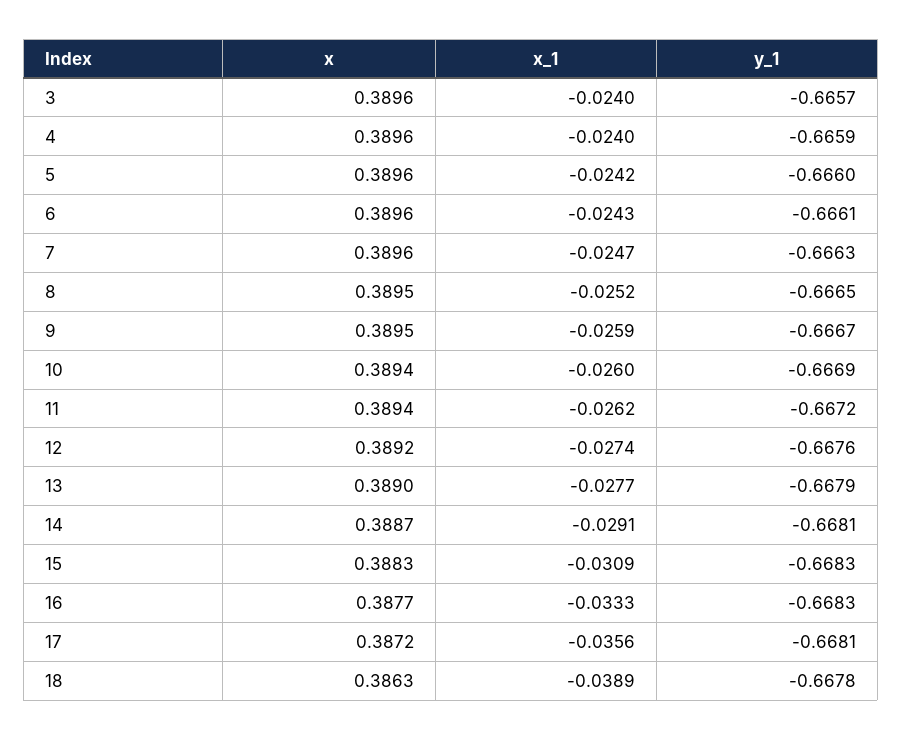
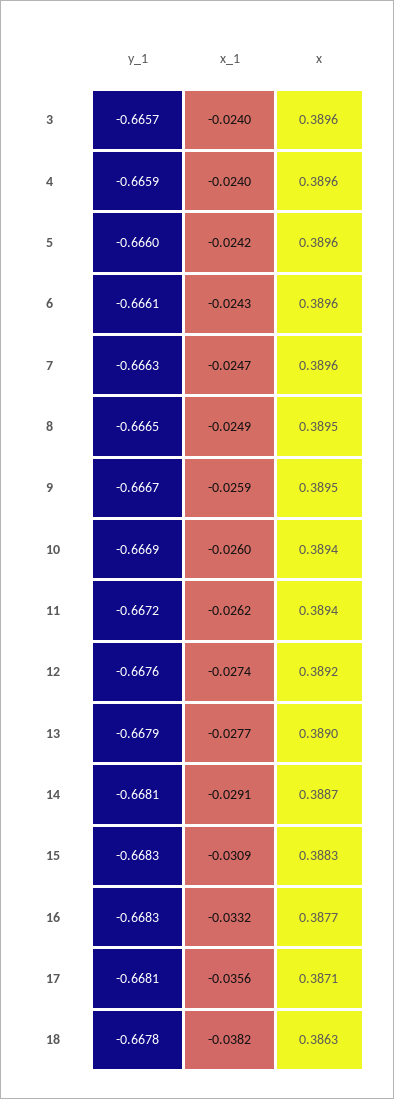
x_1, 8: -0.0252 -> -0.0249
x_1, 16: -0.0333 -> -0.0332
x, 17: 0.3872 -> 0.3871
x_1, 18: -0.0389 -> -0.0382

